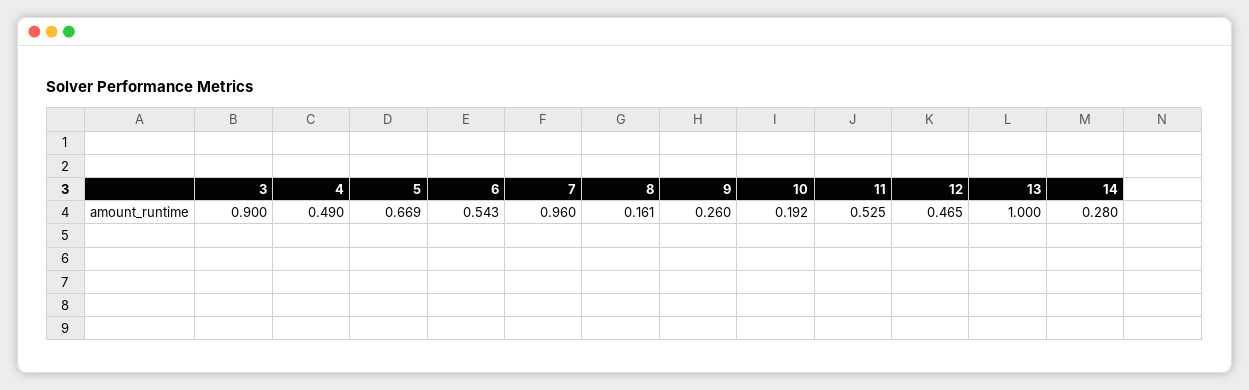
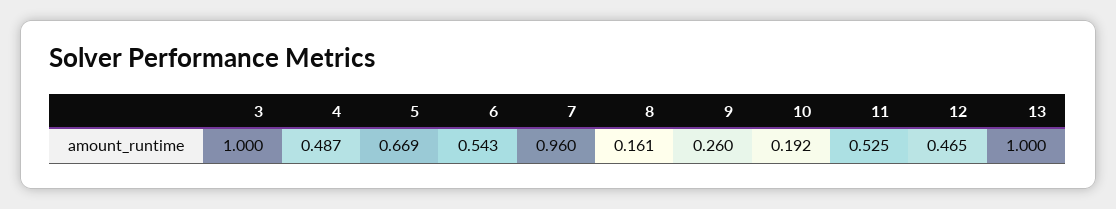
3: 0.9 -> 1
4: 0.49 -> 0.487
14: 0.28 -> none

